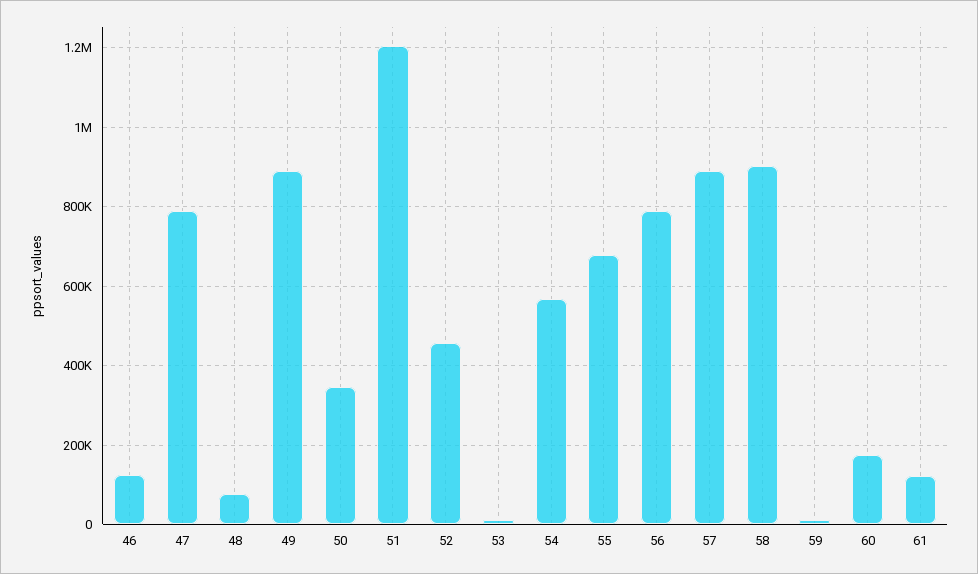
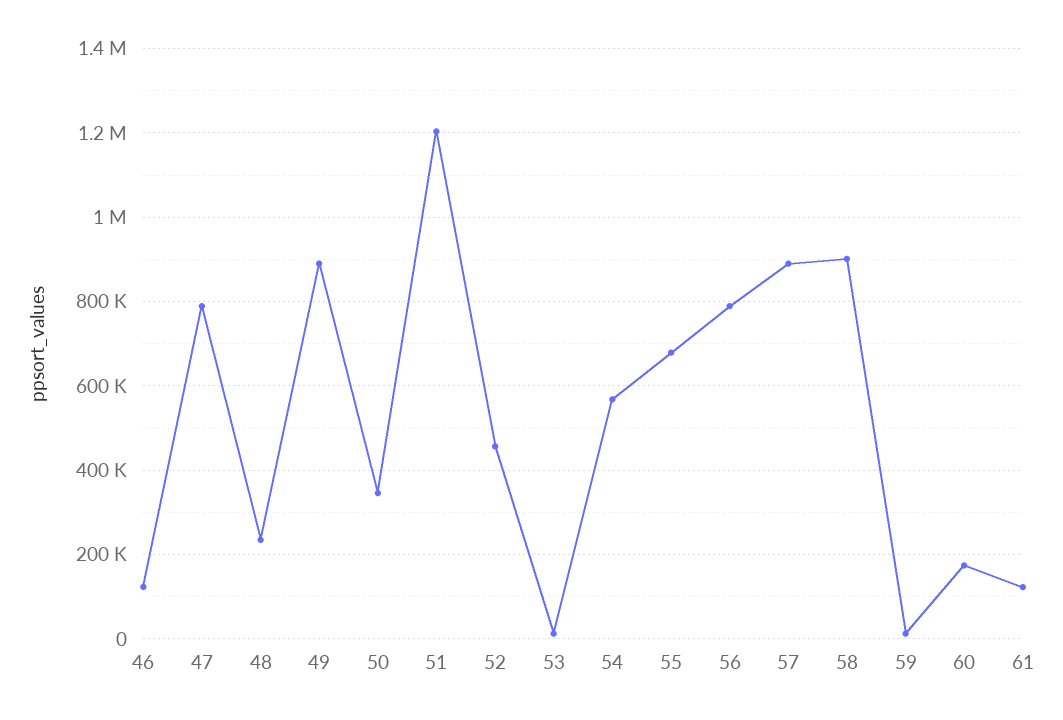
48: 80000 -> 240000

